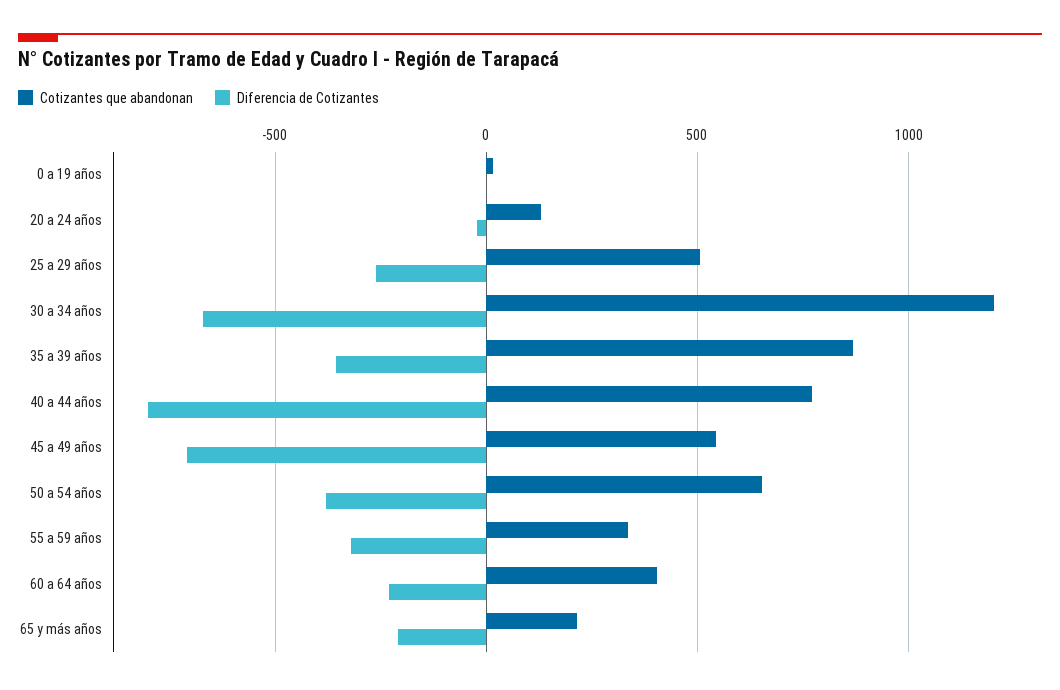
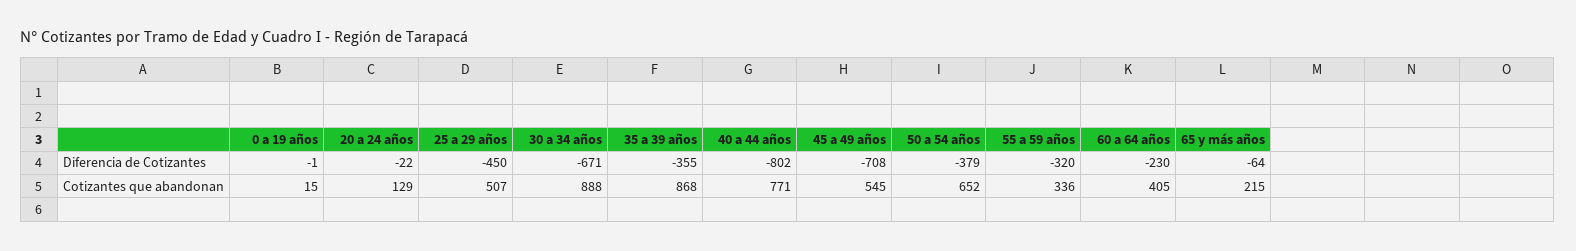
Diferencia de Cotizantes, 25 a 29 años: -250 -> -450
Cotizantes que abandonan, 30 a 34 años: 1200 -> 888
Diferencia de Cotizantes, 65 y más años: -200 -> -64

